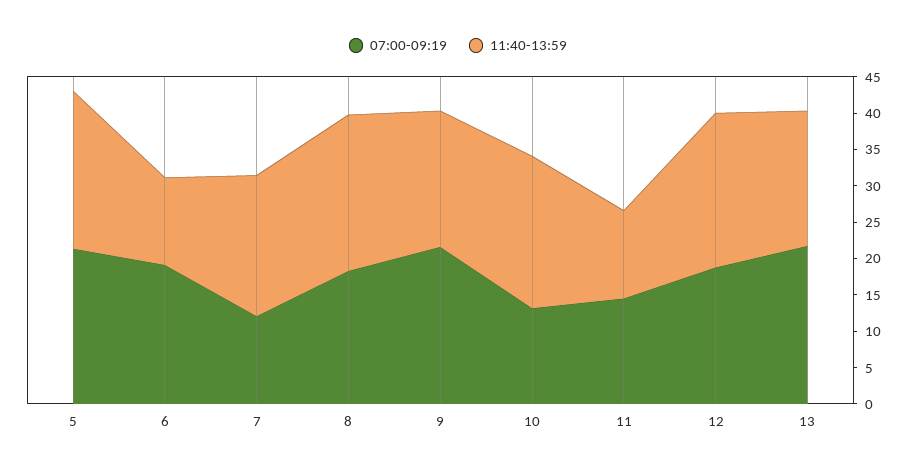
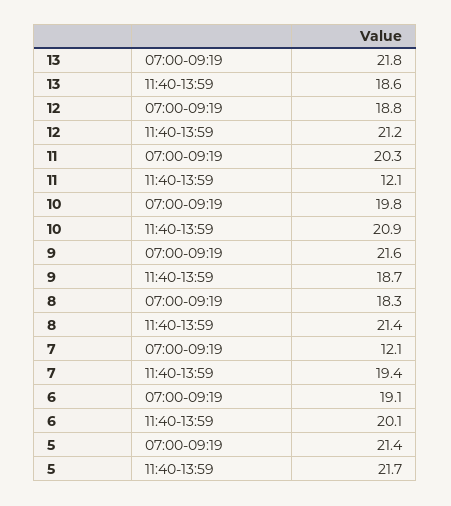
11:40-13:59, 6: 12.5 -> 20.1
07:00-09:19, 10: 12.5 -> 19.8
07:00-09:19, 11: 15 -> 20.3

